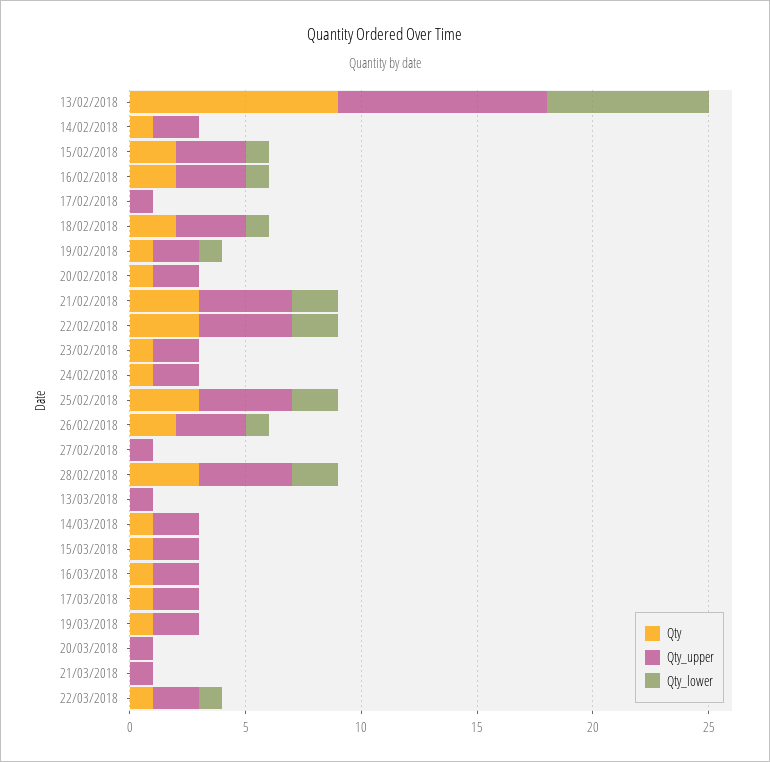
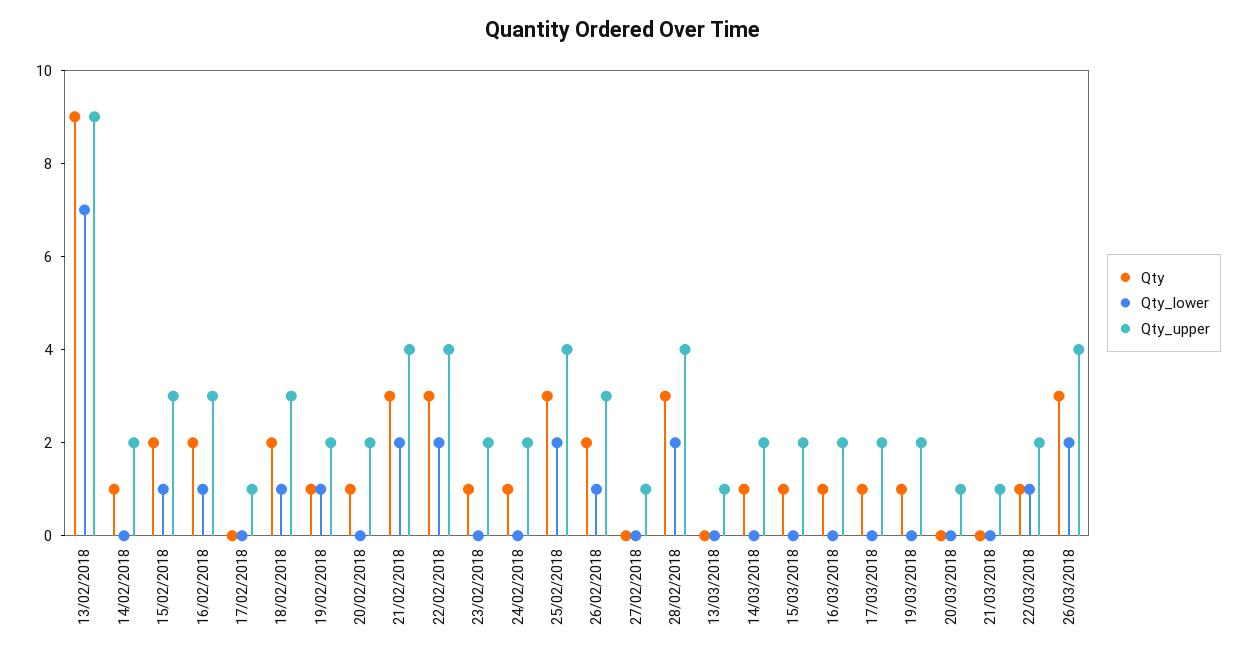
Qty, 26/03/2018: none -> 3
Qty_lower, 26/03/2018: none -> 2
Qty_upper, 26/03/2018: none -> 4

